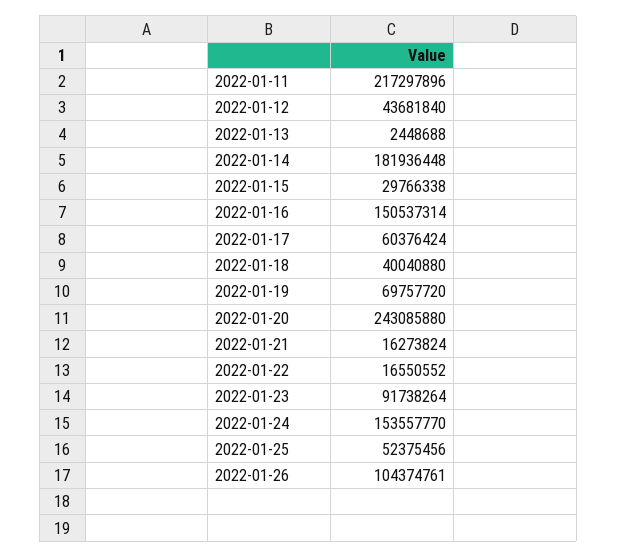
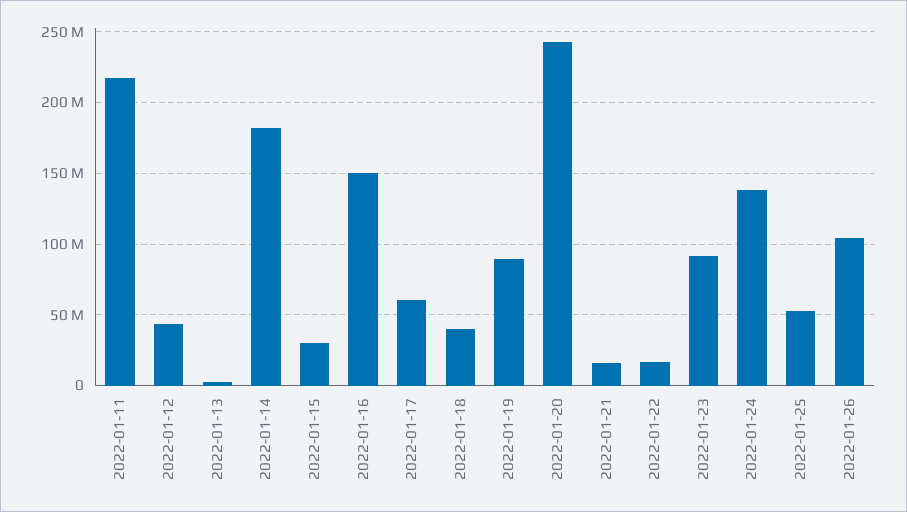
2022-01-19: 69757720 -> 90000000
2022-01-24: 153557770 -> 140000000

